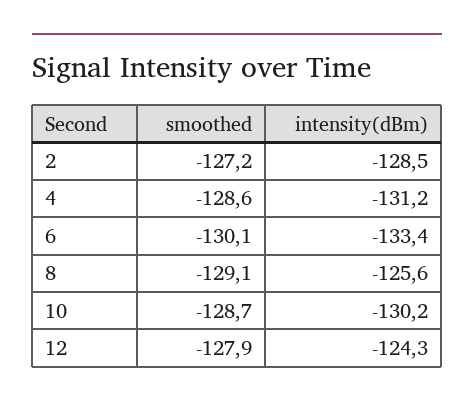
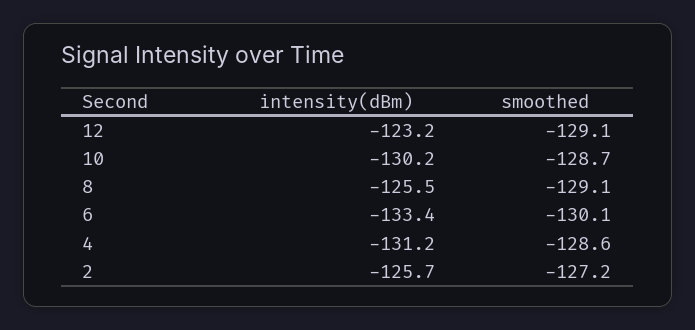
intensity(dBm), 2: -128.5 -> -125.7
intensity(dBm), 8: -125.6 -> -125.5
smoothed, 12: -127.9 -> -129.1
intensity(dBm), 12: -124.3 -> -123.2

